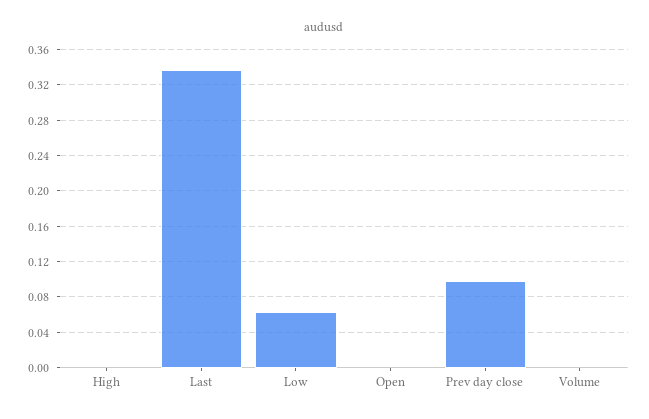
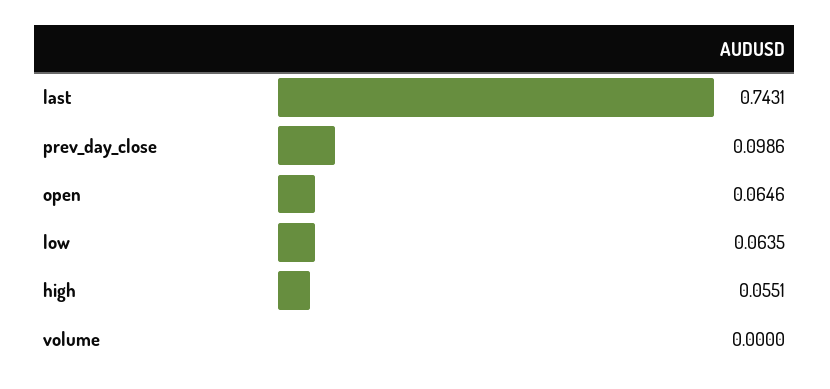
High: 0 -> 0.0551
Last: 0.34 -> 0.7431
Open: 0 -> 0.0646

